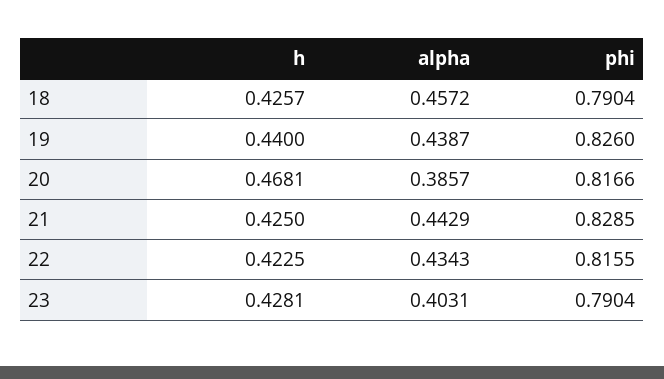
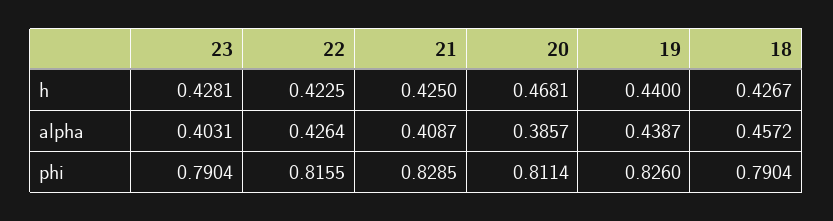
h, 18: 0.4257 -> 0.4267
phi, 20: 0.8166 -> 0.8114
alpha, 21: 0.4429 -> 0.4087
alpha, 22: 0.4343 -> 0.4264

